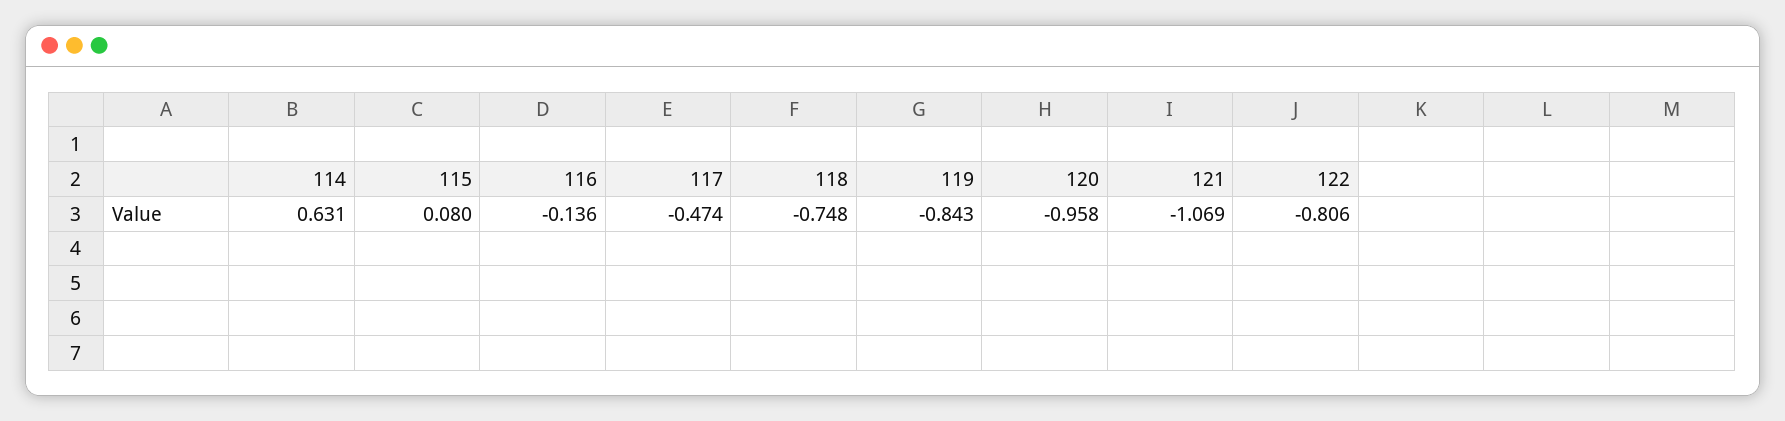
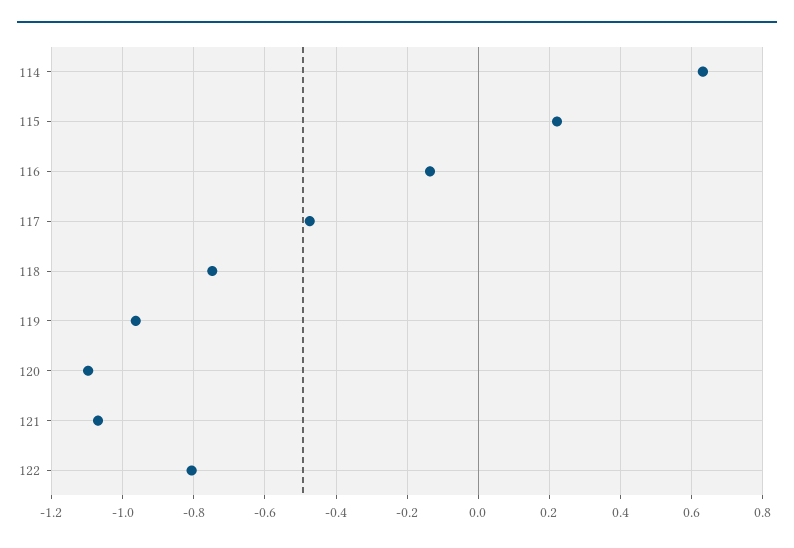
115: 0.08 -> 0.22
119: -0.843 -> -0.96
120: -0.958 -> -1.1

